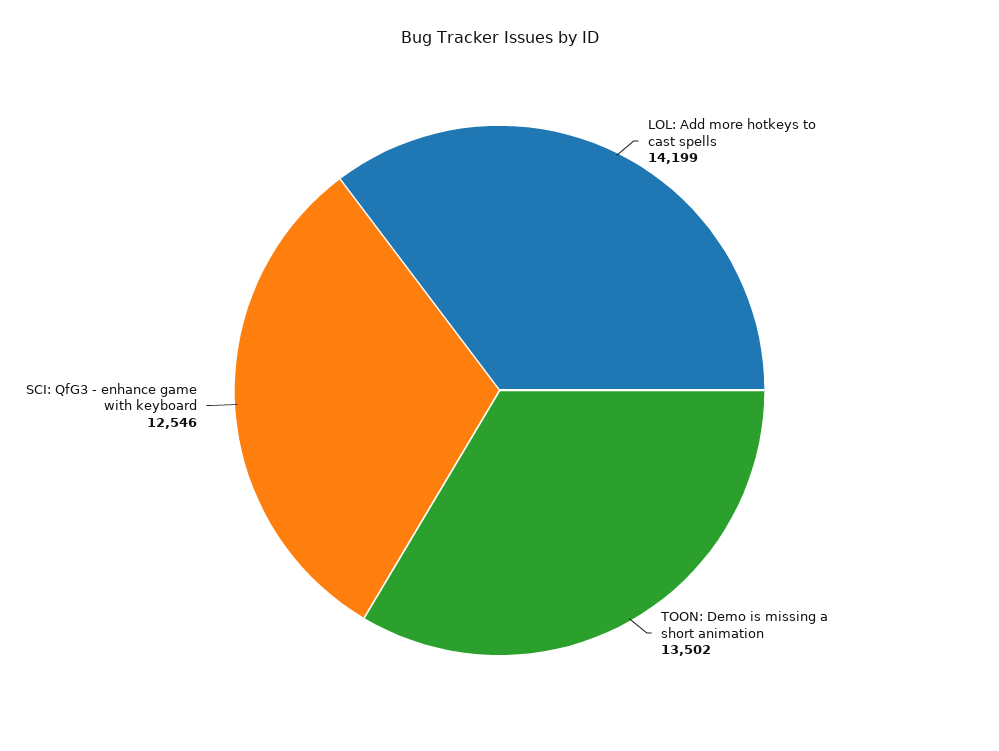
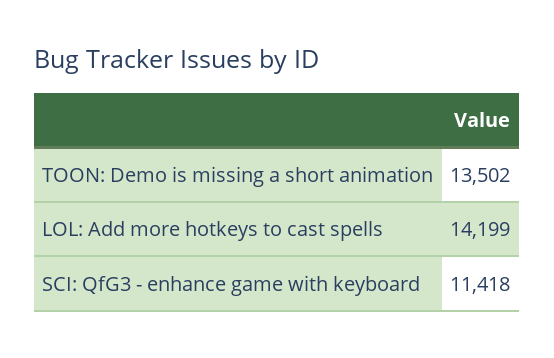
SCI: QfG3 - enhance game with keyboard: 12546 -> 11418

